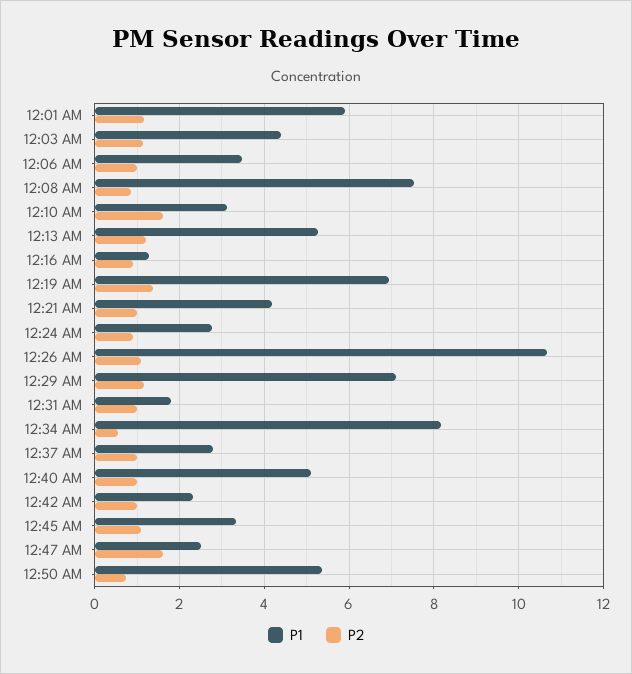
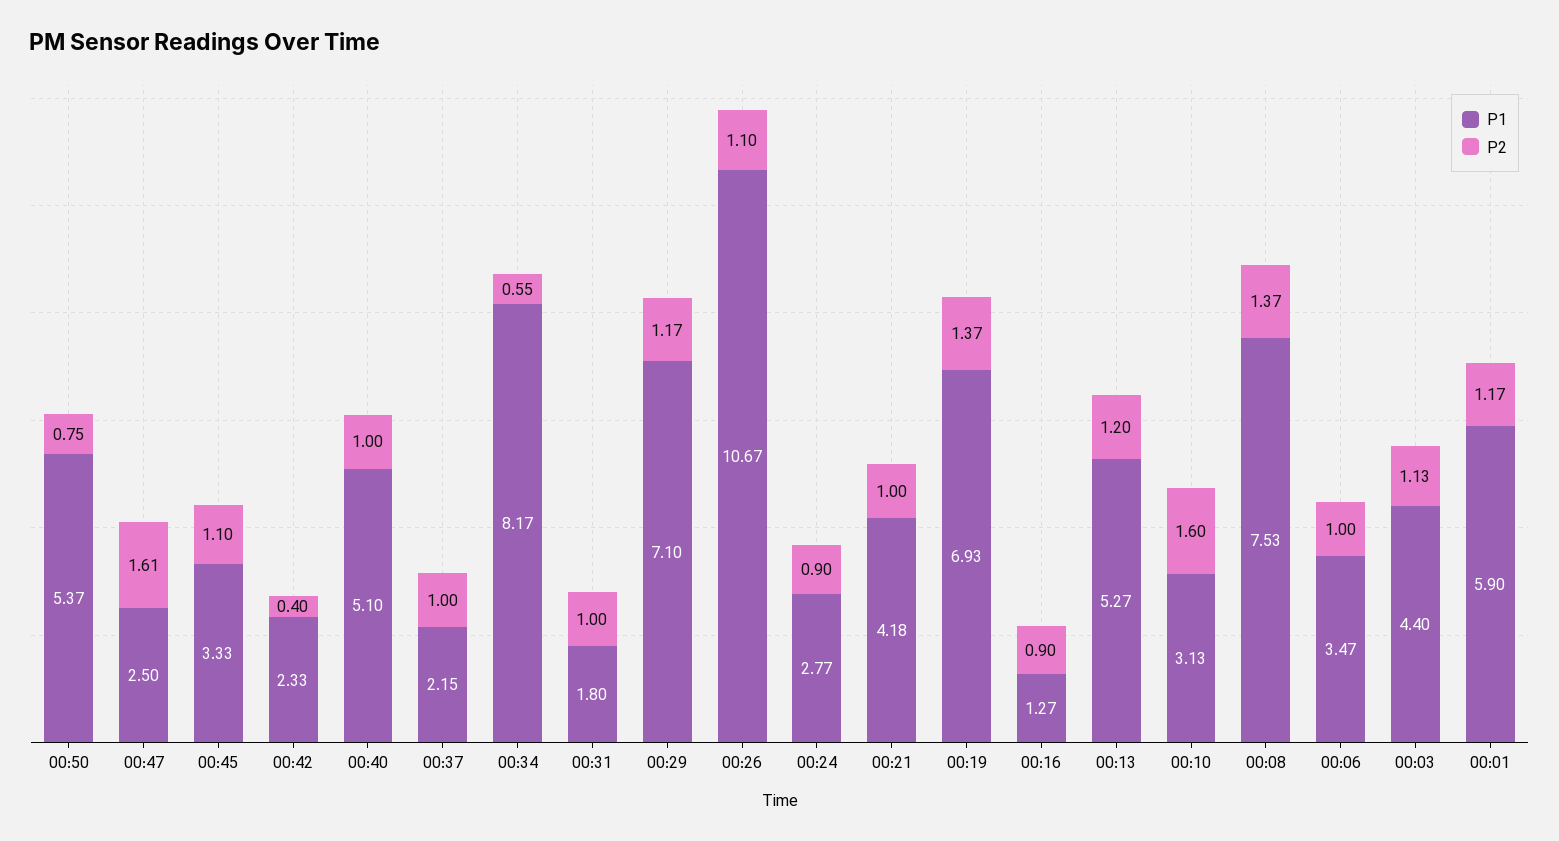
P2, 12:08 AM: 0.8 -> 1.37
P1, 12:37 AM: 2.8 -> 2.15
P2, 12:42 AM: 1 -> 0.4

